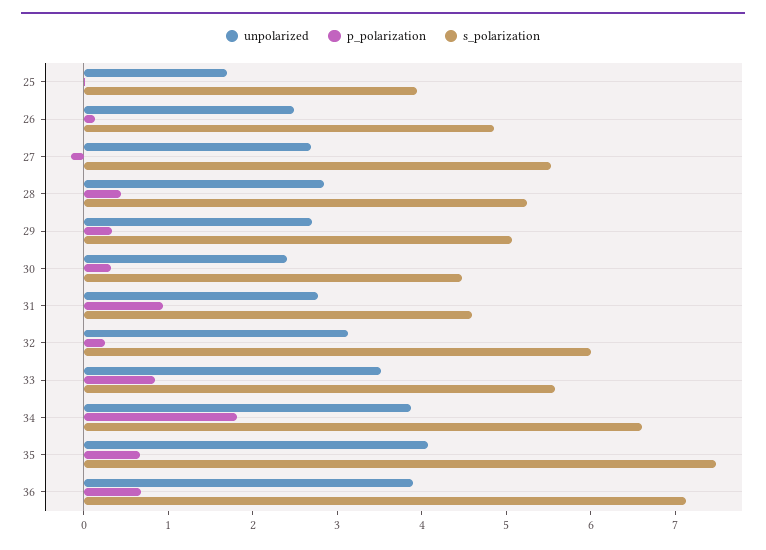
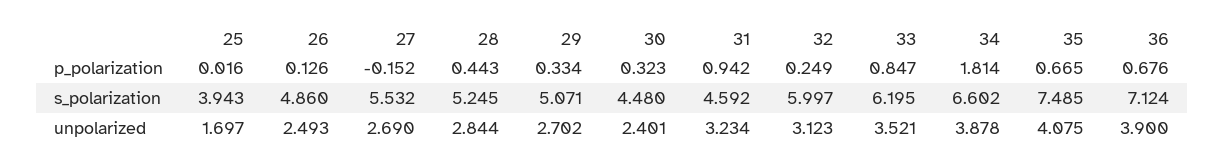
unpolarized, 31: 2.8 -> 3.234
s_polarization, 33: 5.6 -> 6.195

